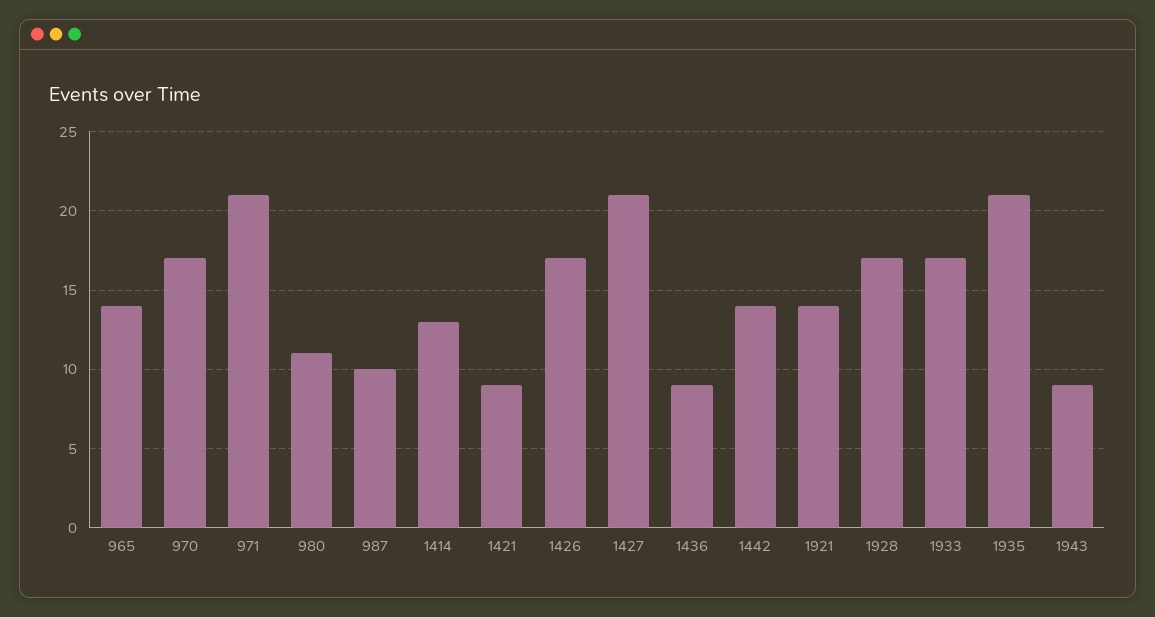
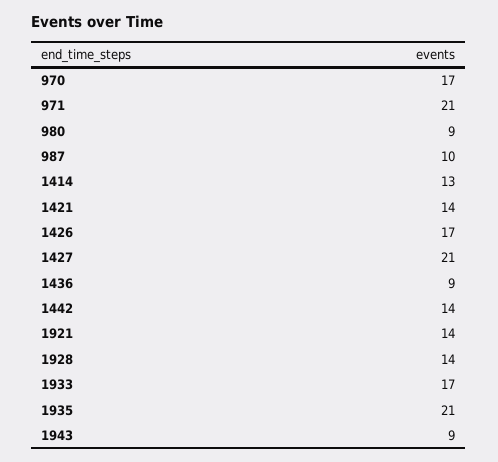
965: 14 -> none
980: 11 -> 9
1421: 9 -> 14
1928: 17 -> 14

